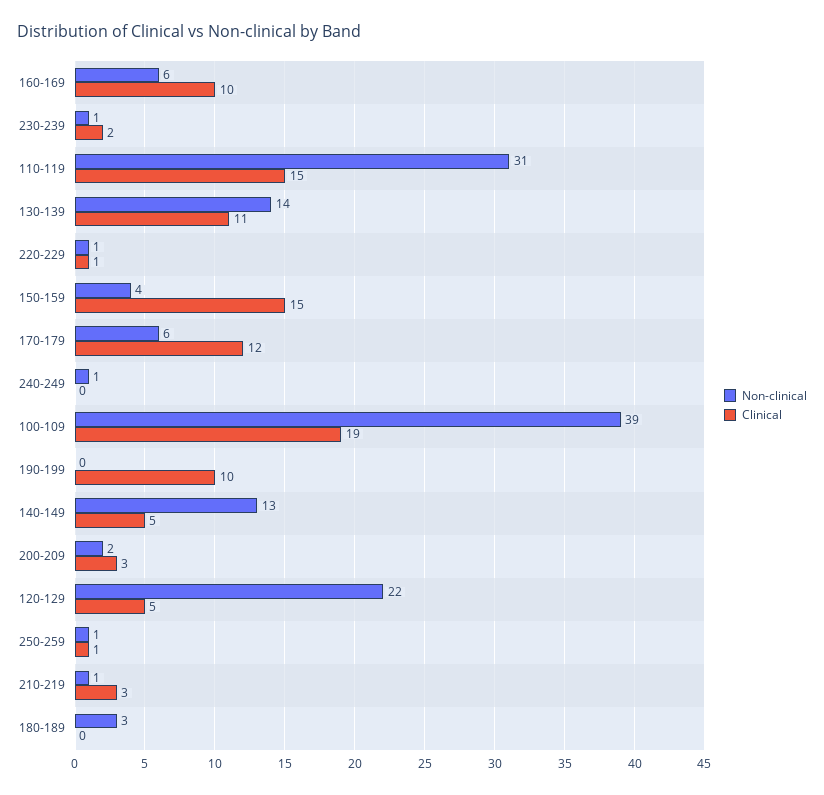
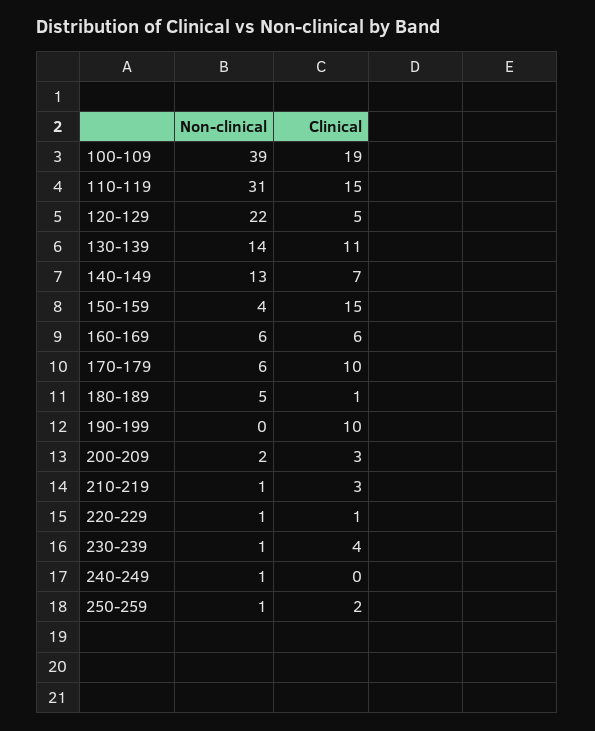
Clinical, 160-169: 10 -> 6
Clinical, 230-239: 2 -> 4
Clinical, 170-179: 12 -> 10
Clinical, 140-149: 5 -> 7
Clinical, 250-259: 1 -> 2
Non-clinical, 180-189: 3 -> 5
Clinical, 180-189: 0 -> 1

